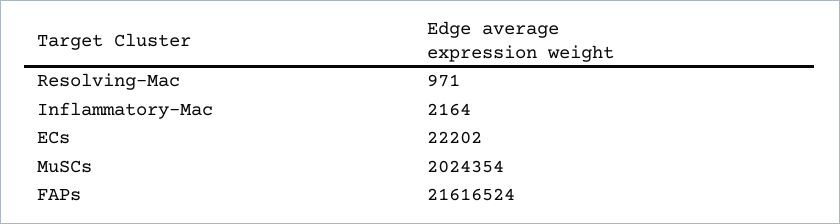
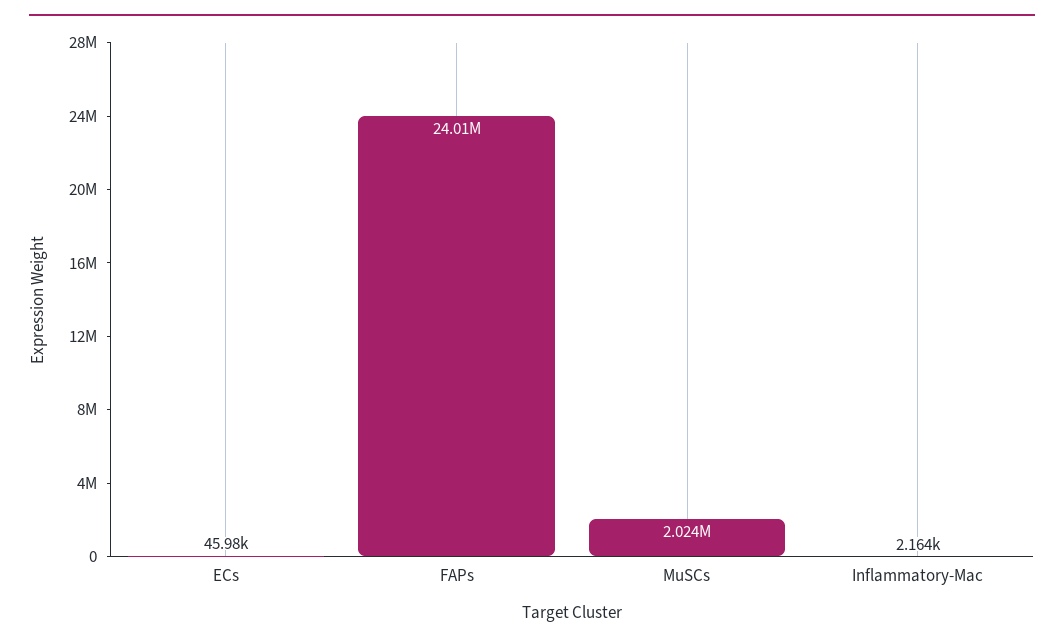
Resolving-Mac: 971 -> none
ECs: 22202 -> 45980
FAPs: 21616524 -> 24010000

